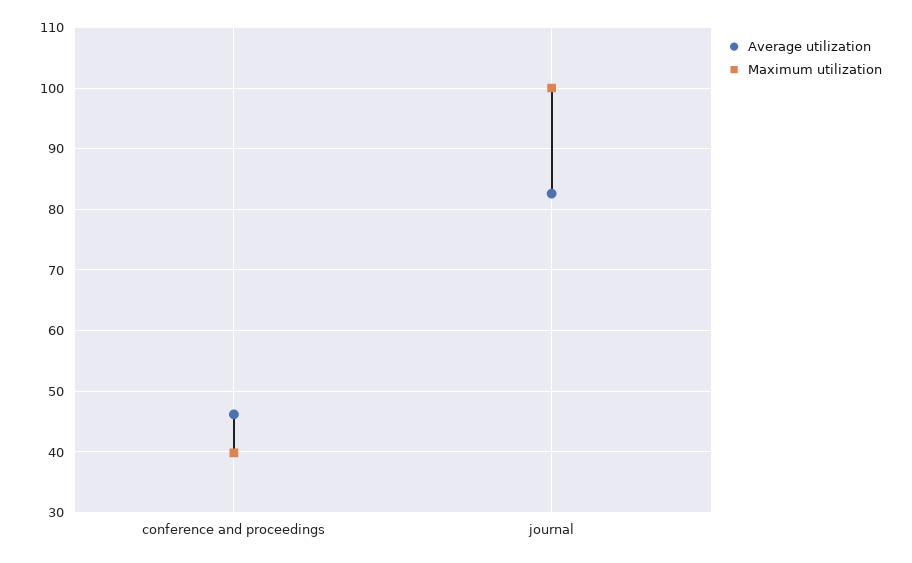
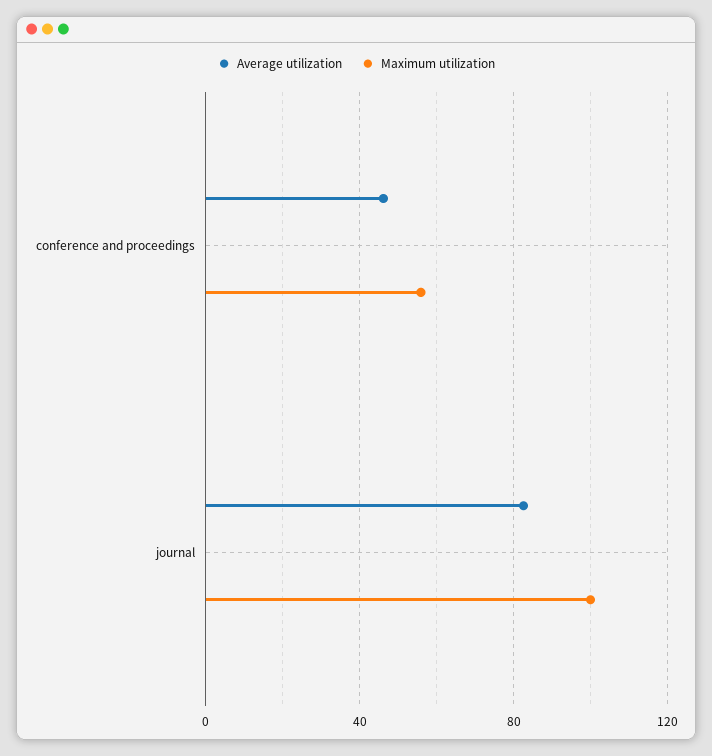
Maximum utilization, conference and proceedings: 40 -> 55

